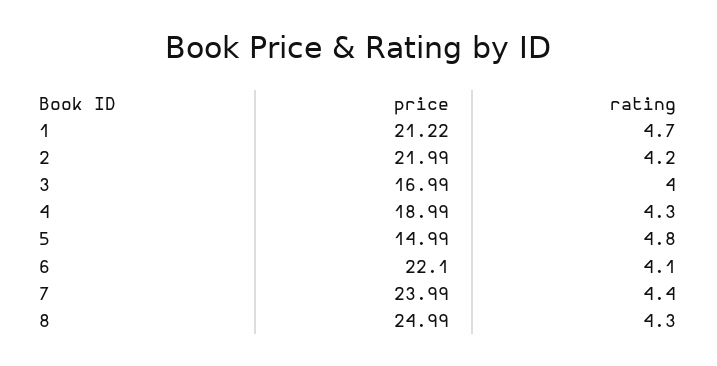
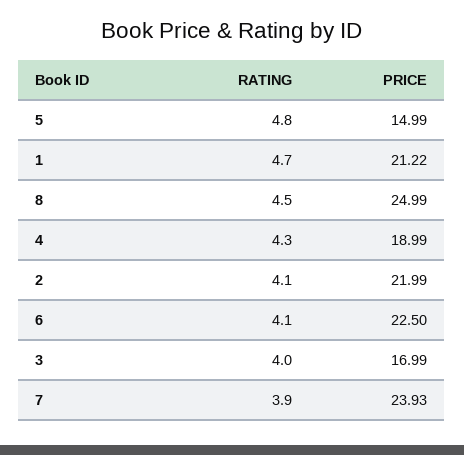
rating, 2: 4.2 -> 4.1
price, 6: 22.1 -> 22.5
price, 7: 23.99 -> 23.93
rating, 7: 4.4 -> 3.9
rating, 8: 4.3 -> 4.5

